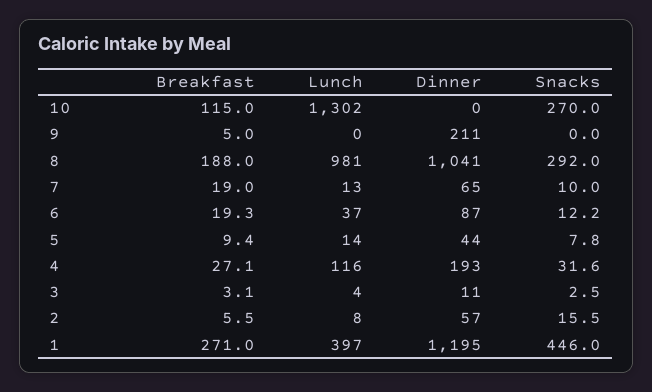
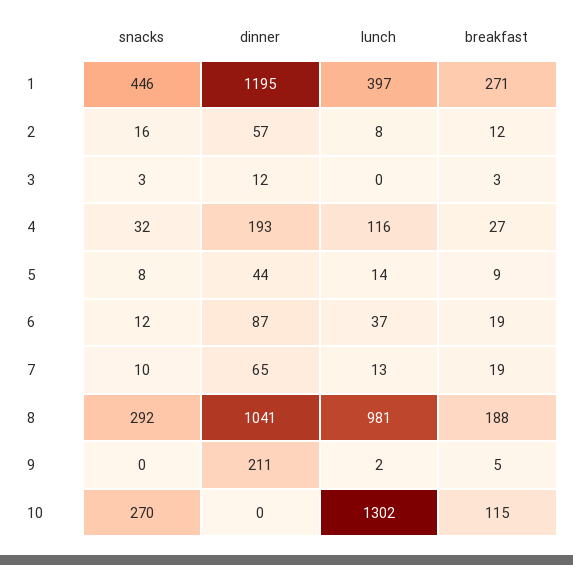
Lunch, 9: 0 -> 2
Lunch, 3: 4 -> 0
Dinner, 3: 11 -> 12
Breakfast, 2: 5.5 -> 12

